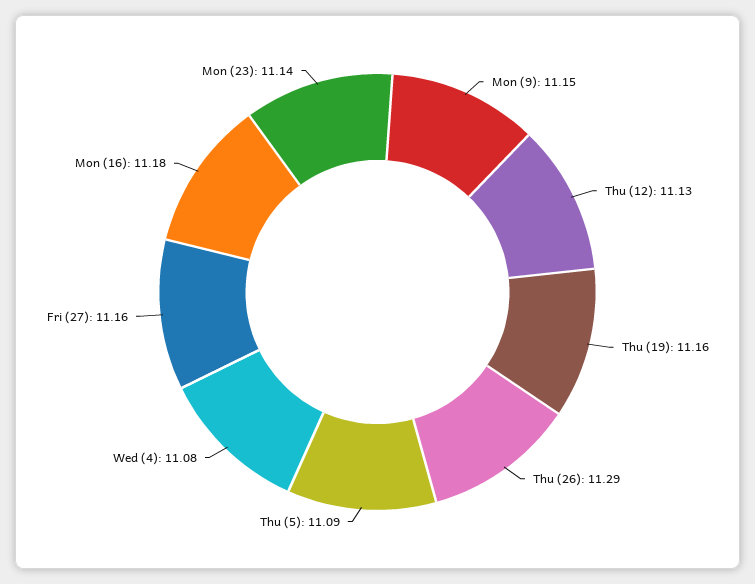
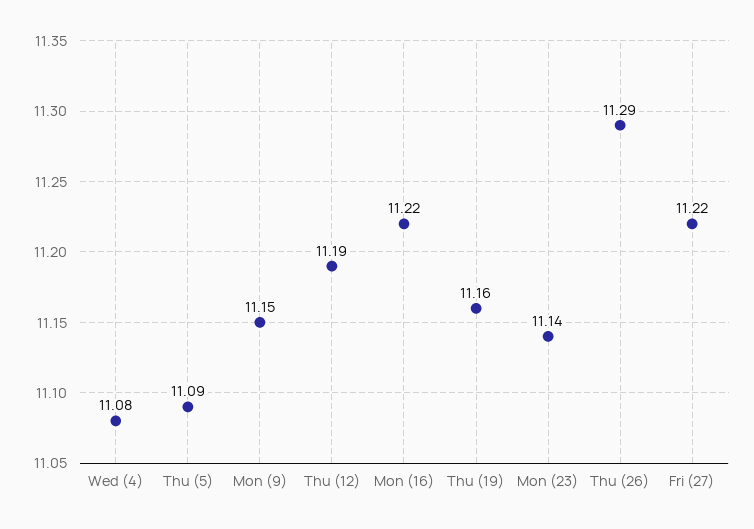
Thu (12): 11.13 -> 11.19
Fri (27): 11.16 -> 11.22
Mon (16): 11.18 -> 11.22

